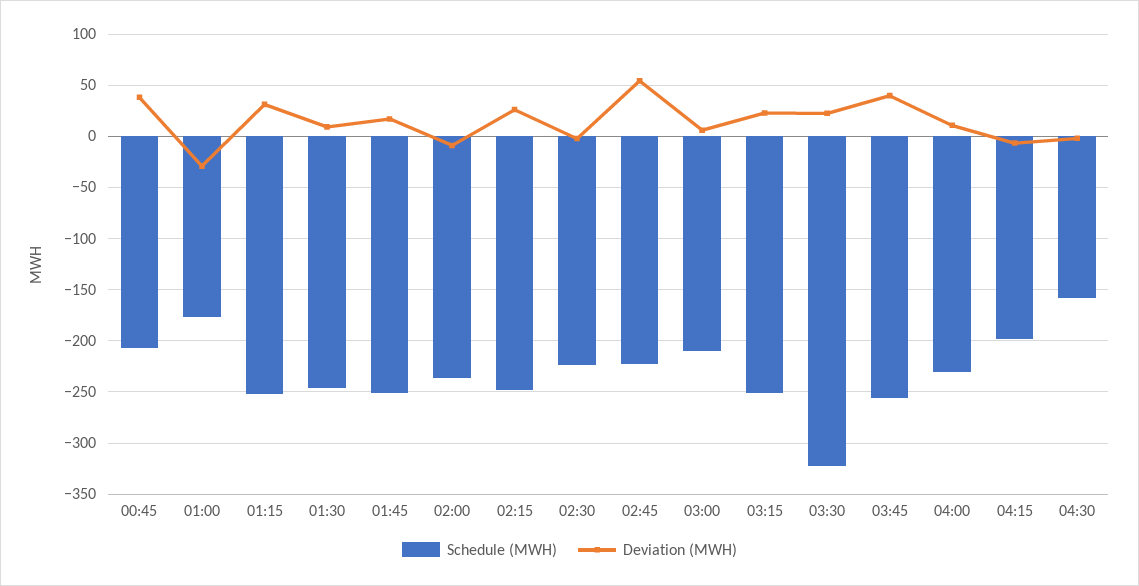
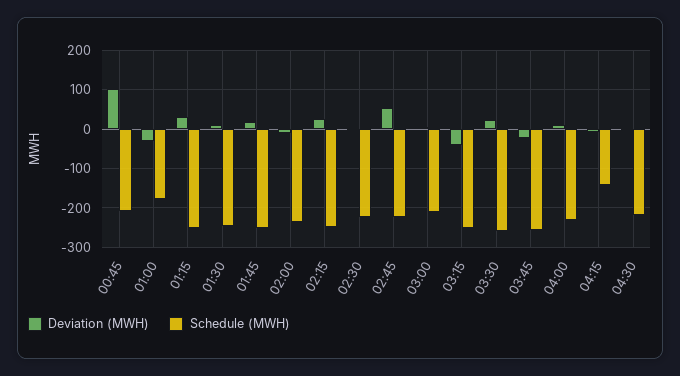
Deviation (MWH), 00:45: 40 -> 100
Deviation (MWH), 03:15: 20 -> -40
Schedule (MWH), 03:30: -320 -> -260
Deviation (MWH), 03:45: 40 -> -20
Schedule (MWH), 04:15: -200 -> -140
Schedule (MWH), 04:30: -160 -> -220

